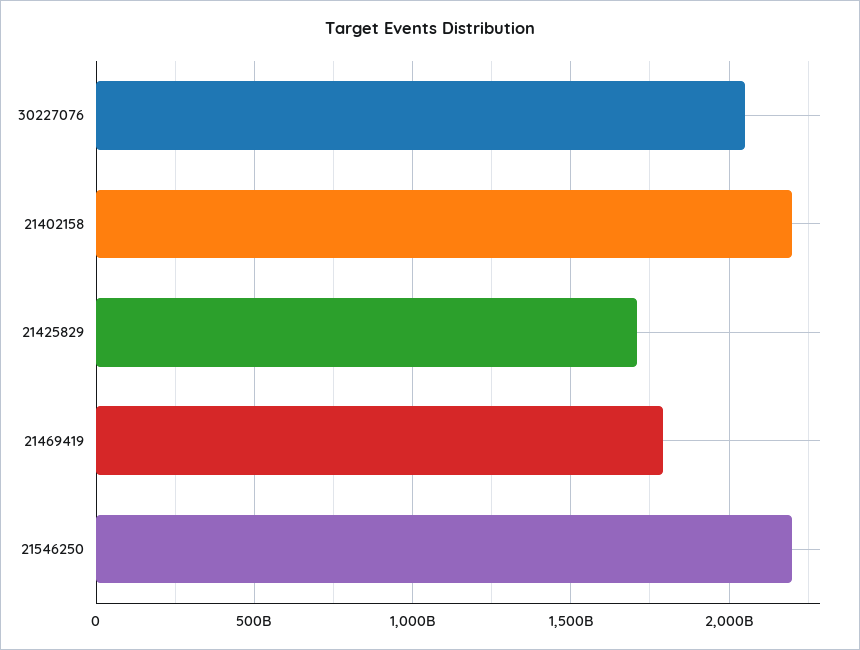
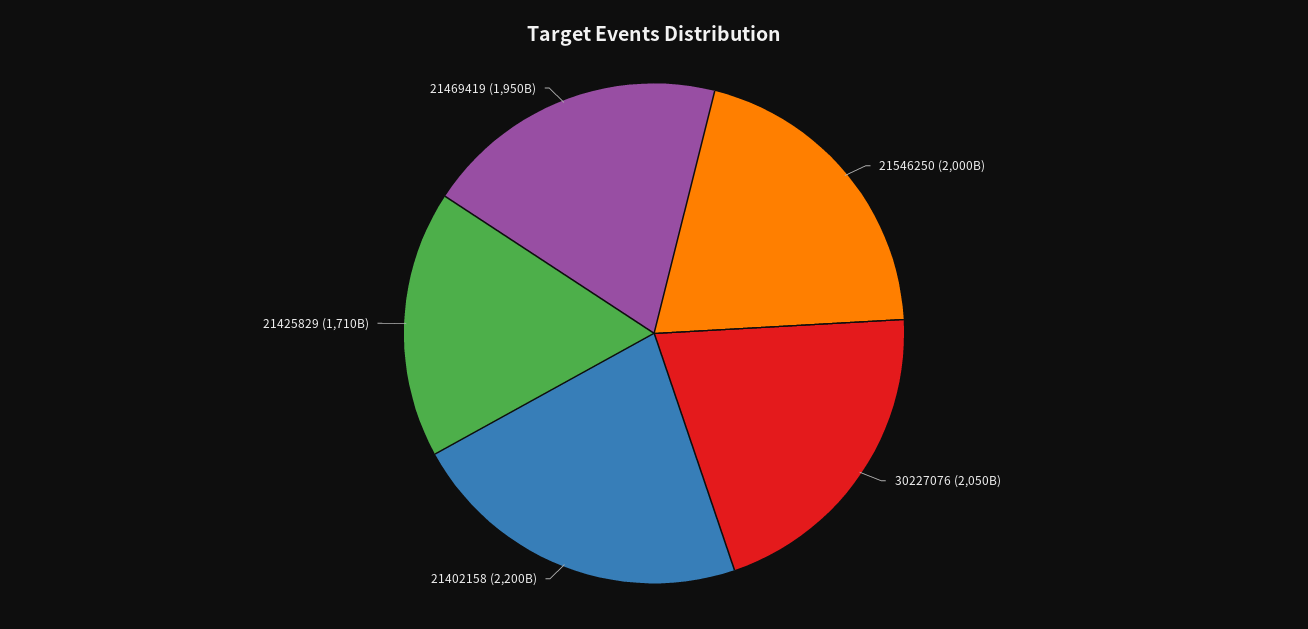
21469419: 1800000000000 -> 1950000000000
21546250: 2200000000000 -> 2000000000000

